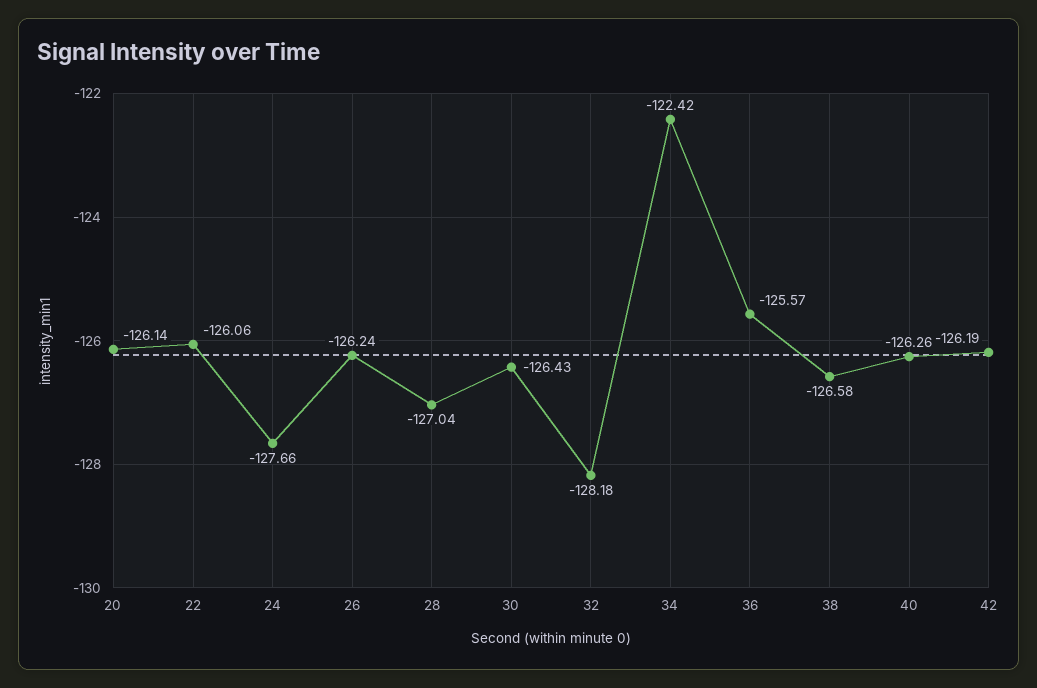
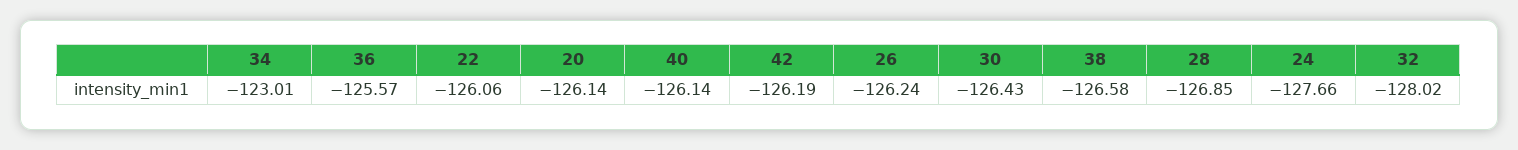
28: -127.04 -> -126.85
32: -128.18 -> -128.02
34: -122.42 -> -123.01
40: -126.26 -> -126.14

